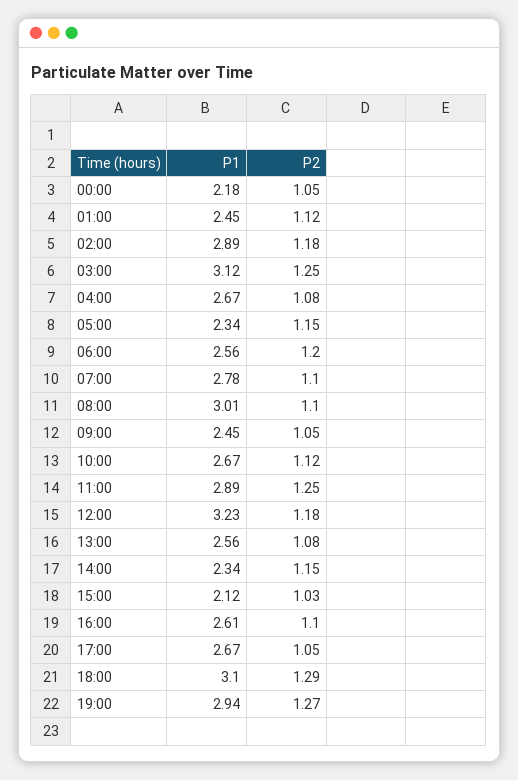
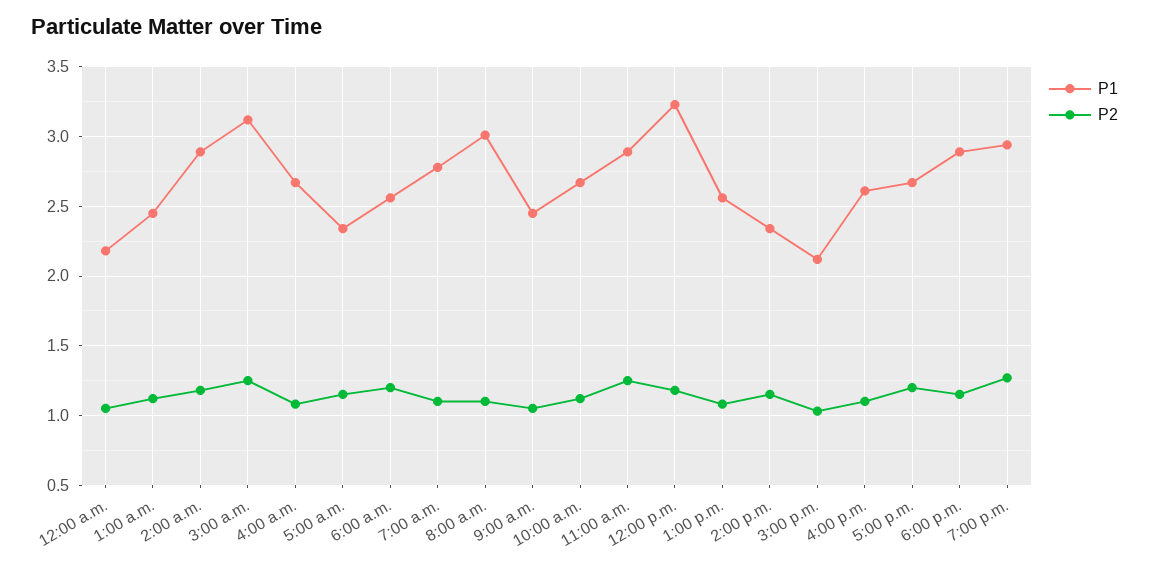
P2, 17:00: 1.05 -> 1.2
P1, 18:00: 3.1 -> 2.9
P2, 18:00: 1.29 -> 1.15

